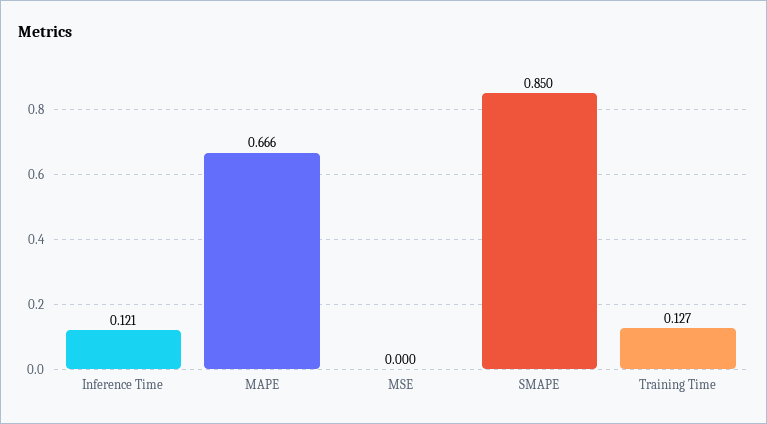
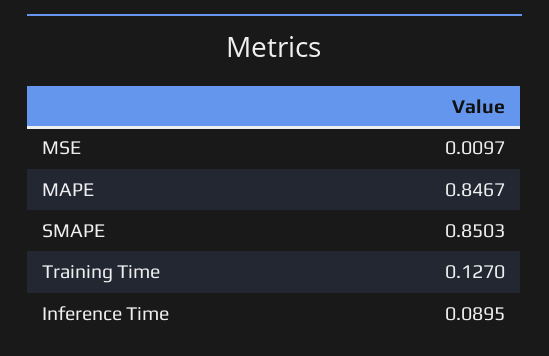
Inference Time: 0.121 -> 0.0895
MAPE: 0.666 -> 0.8467
MSE: 0 -> 0.0097

